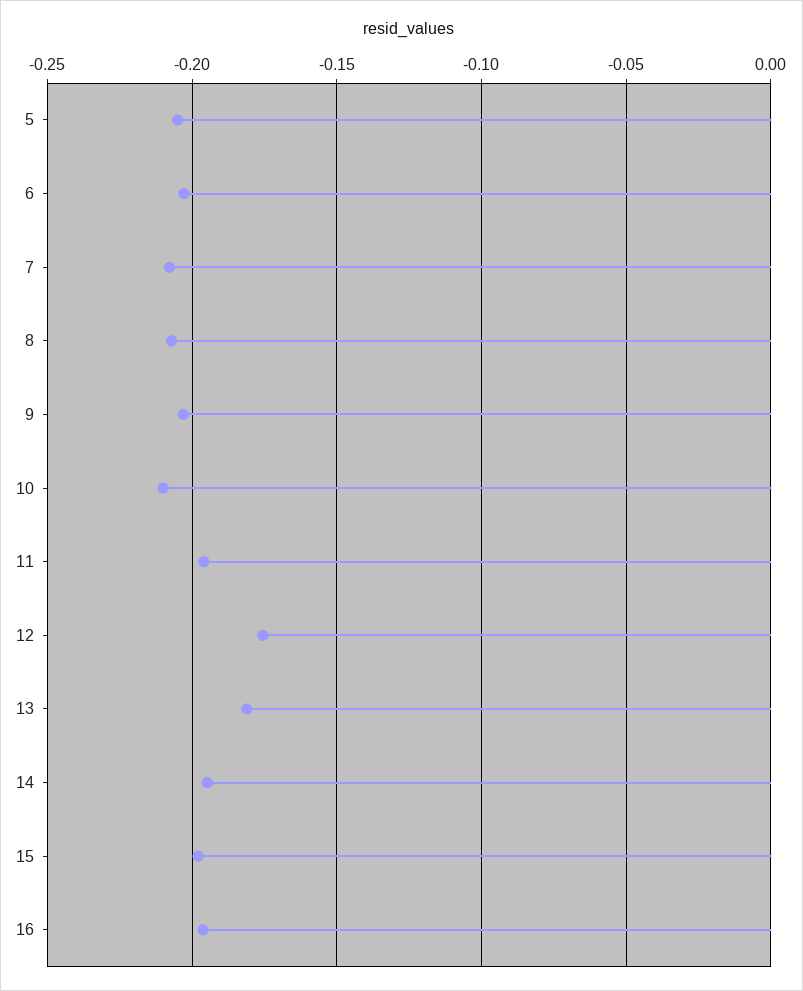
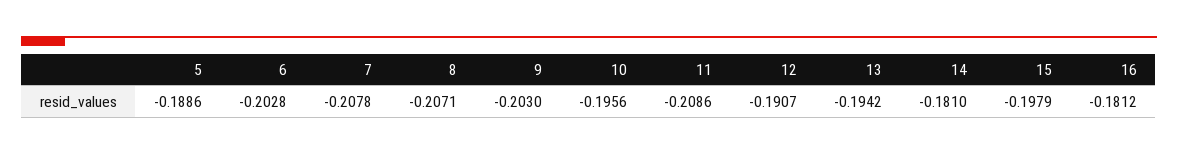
5: -0.205 -> -0.1886
10: -0.21 -> -0.1956
11: -0.195 -> -0.2086
12: -0.175 -> -0.1907
13: -0.18 -> -0.1942
14: -0.195 -> -0.181
16: -0.195 -> -0.1812

